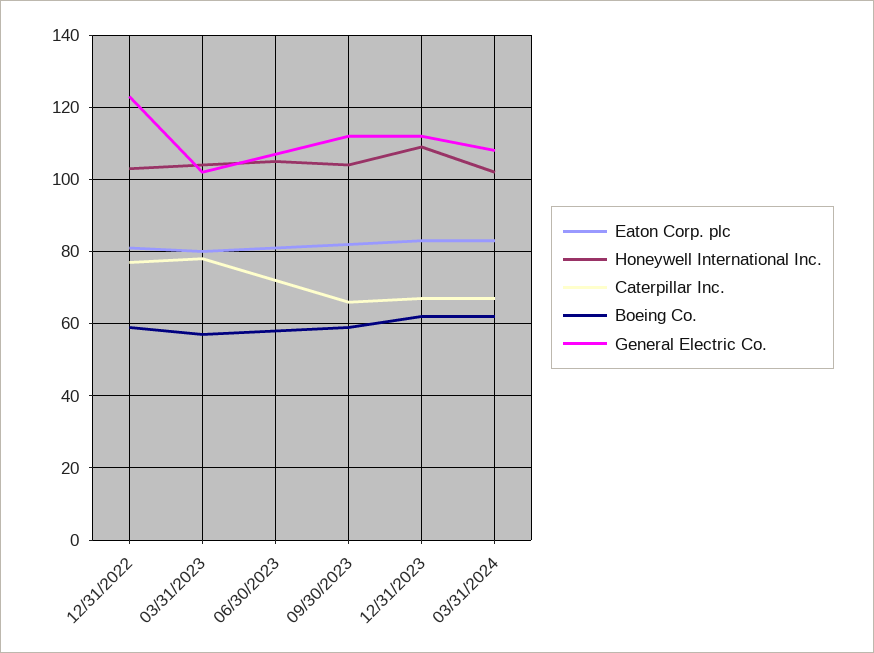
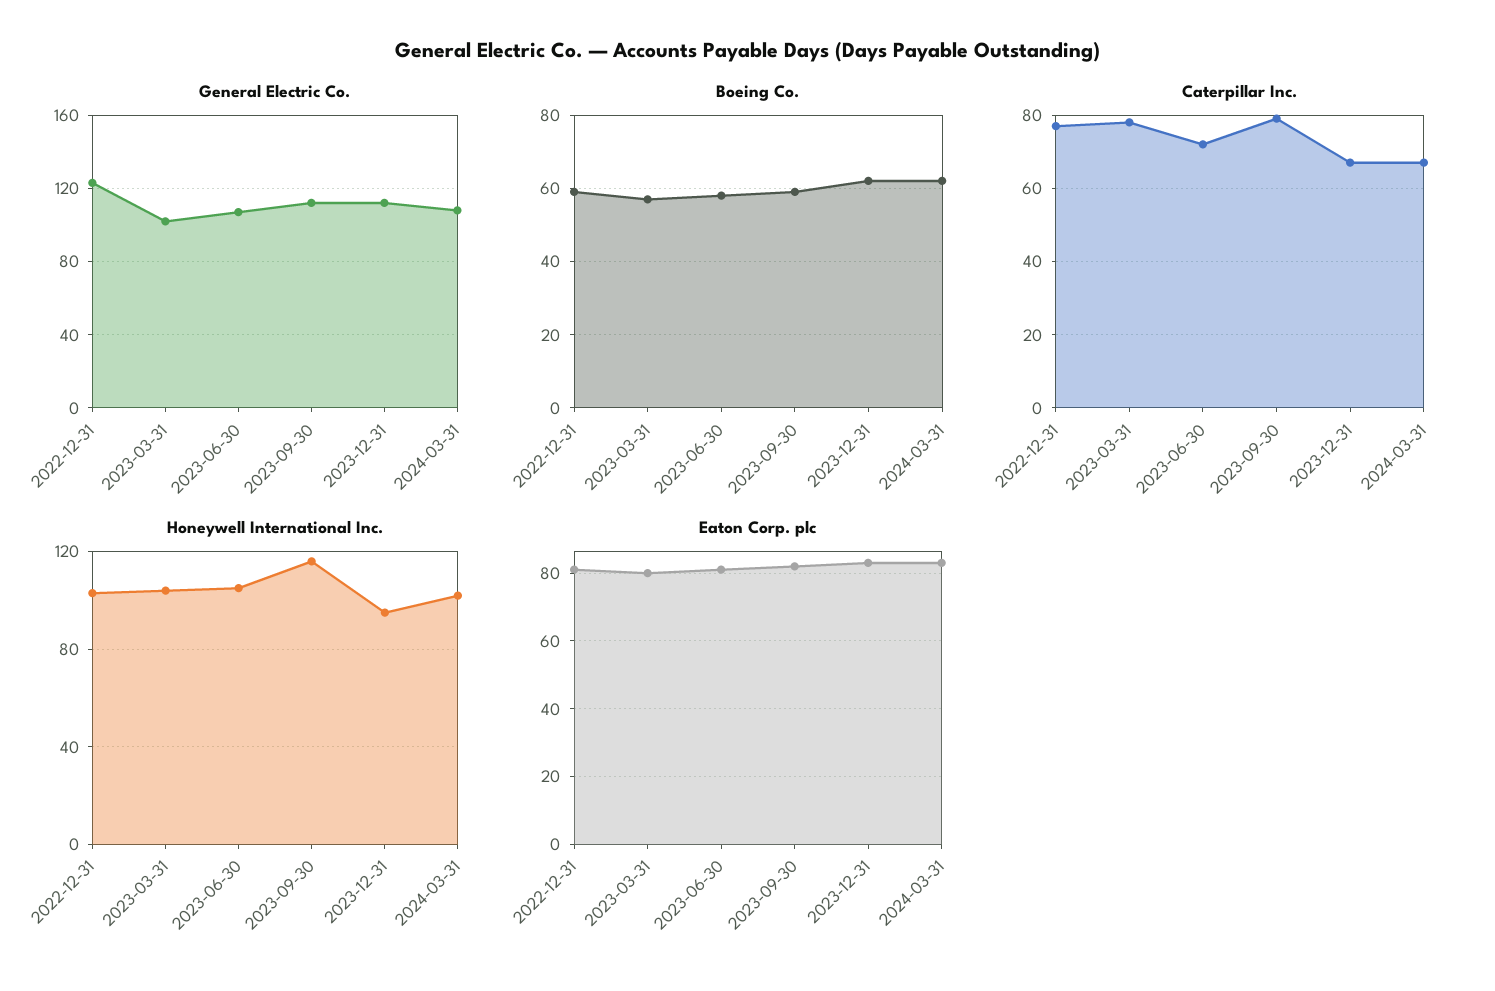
Honeywell International Inc., 09/30/2023: 105 -> 115
Caterpillar Inc., 09/30/2023: 65 -> 80
Honeywell International Inc., 12/31/2023: 110 -> 95

